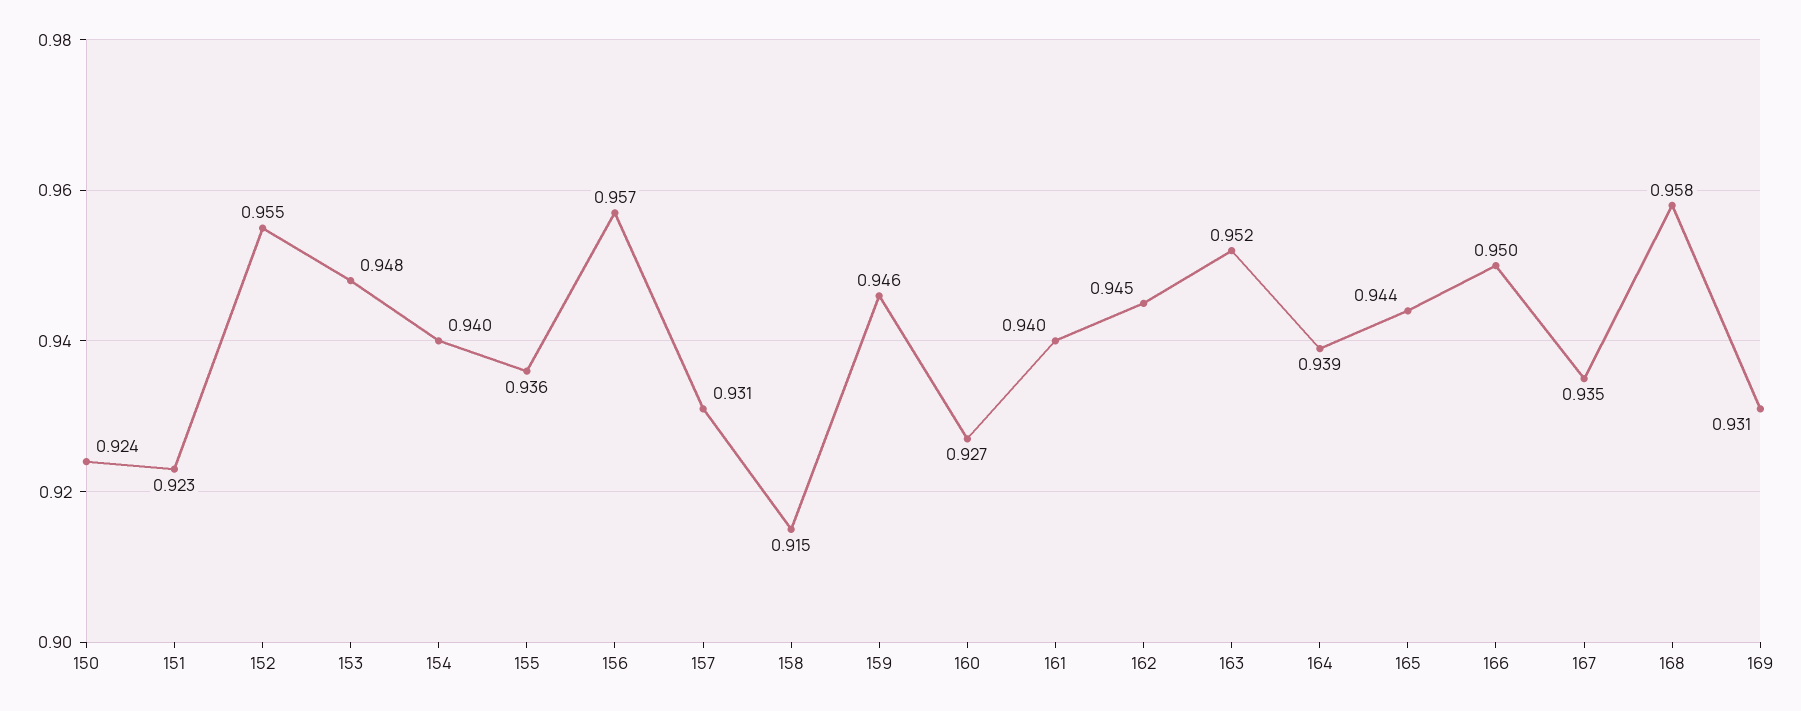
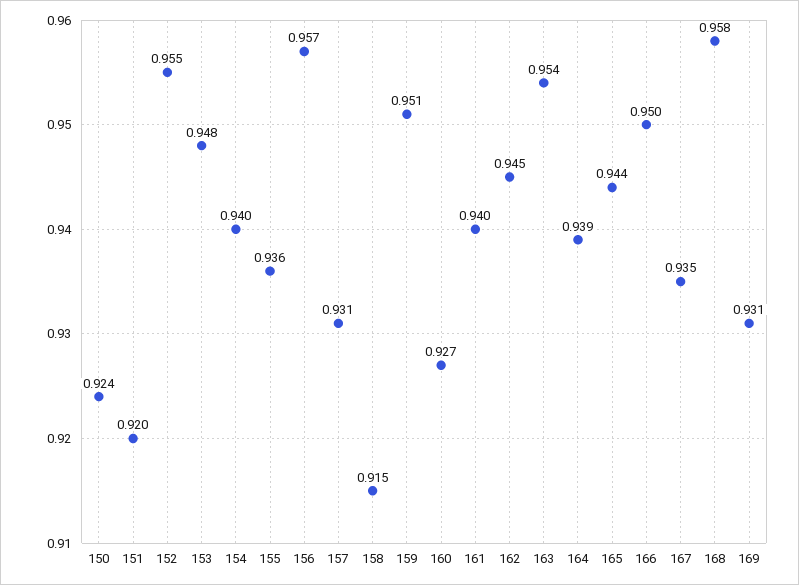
151: 0.923 -> 0.92
159: 0.946 -> 0.951
163: 0.952 -> 0.954

